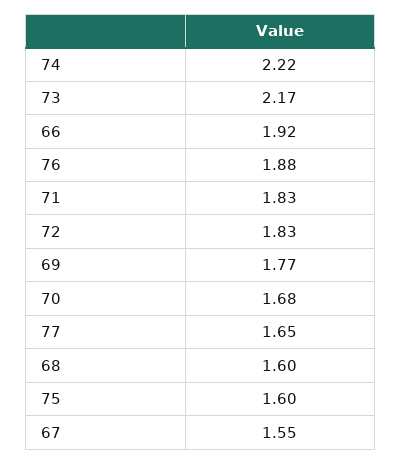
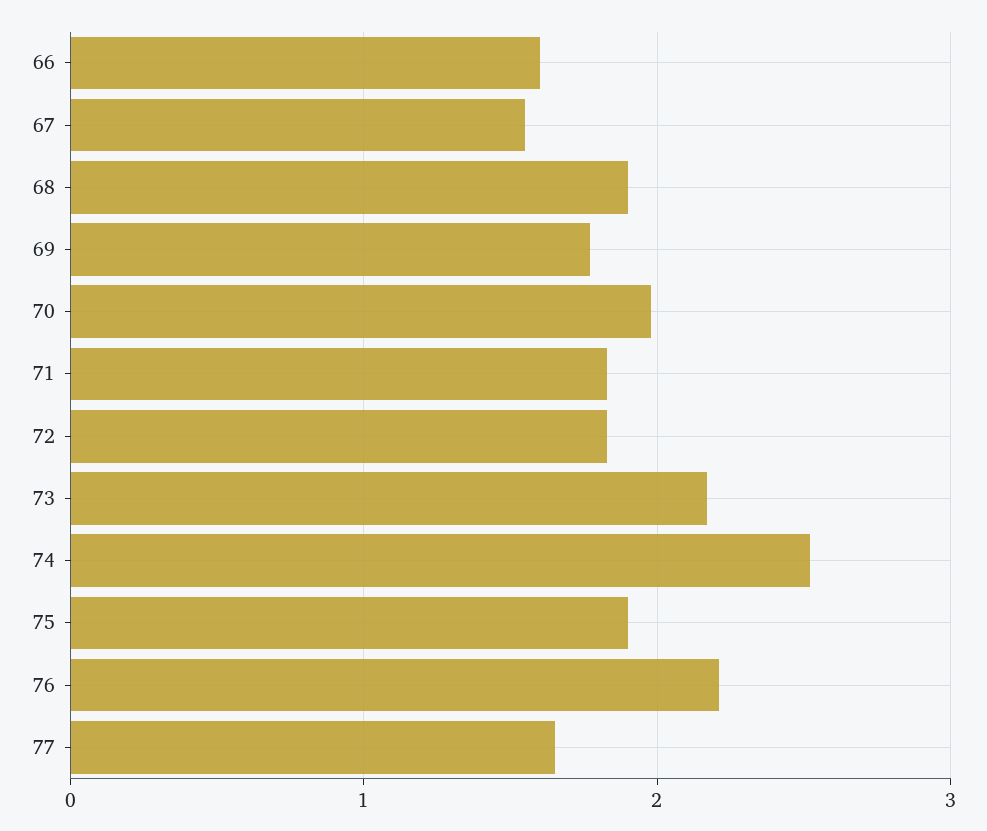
74: 2.22 -> 2.5
66: 1.92 -> 1.6
76: 1.88 -> 2.2
70: 1.68 -> 2
68: 1.6 -> 1.9
75: 1.6 -> 1.9

